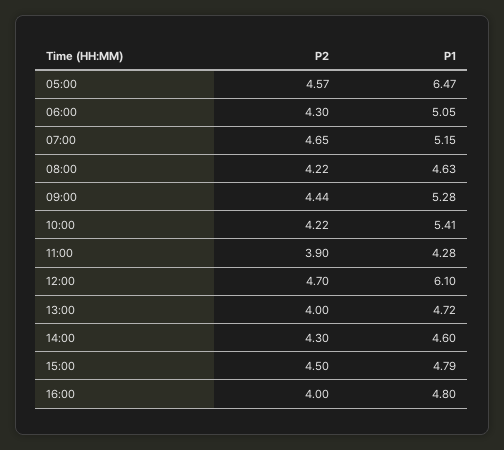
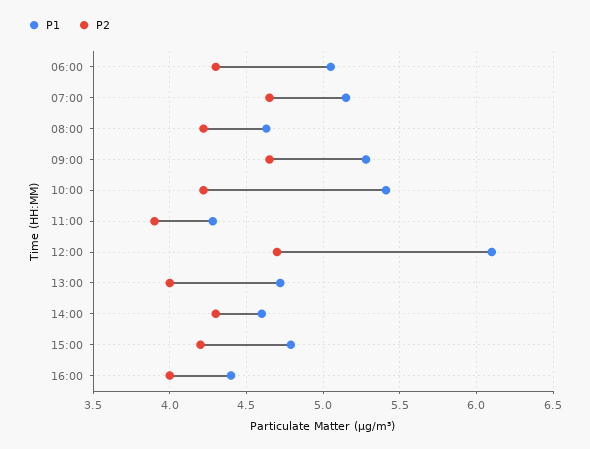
P2, 05:00: 4.57 -> none
P1, 05:00: 6.47 -> none
P2, 09:00: 4.44 -> 4.65
P2, 15:00: 4.5 -> 4.2
P1, 16:00: 4.8 -> 4.4

